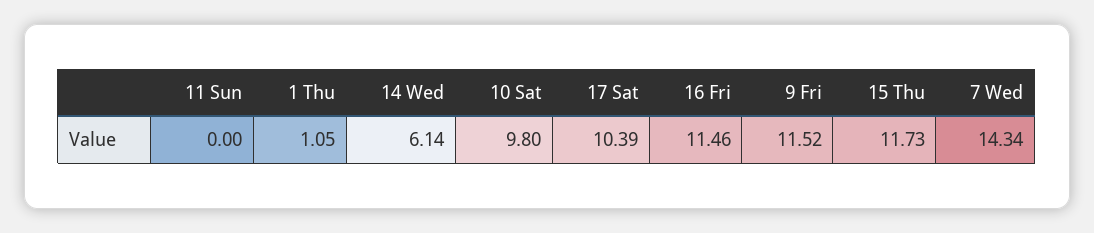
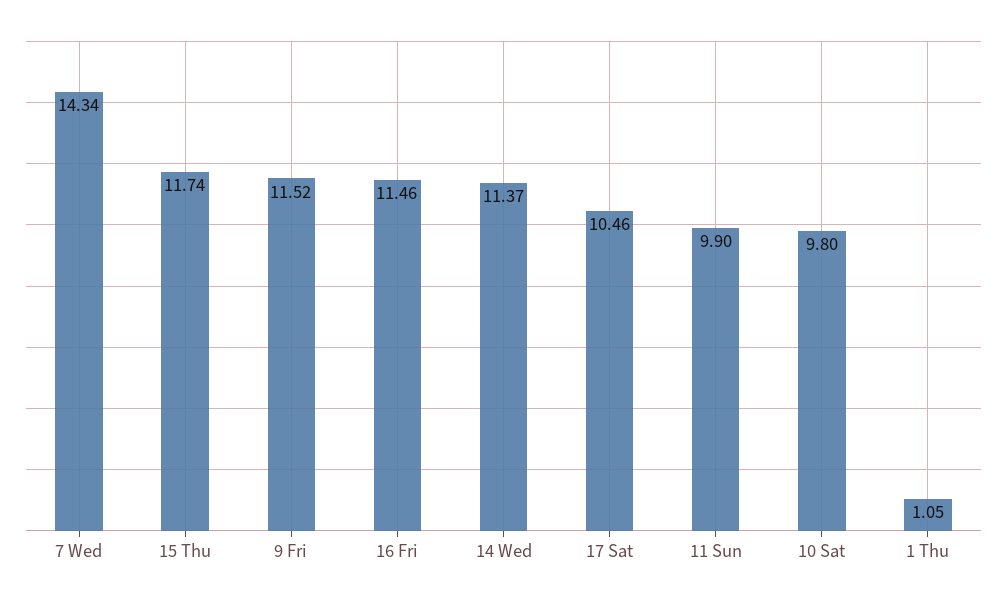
11 Sun: 0 -> 9.9
14 Wed: 6.14 -> 11.37
17 Sat: 10.39 -> 10.46
15 Thu: 11.73 -> 11.74

